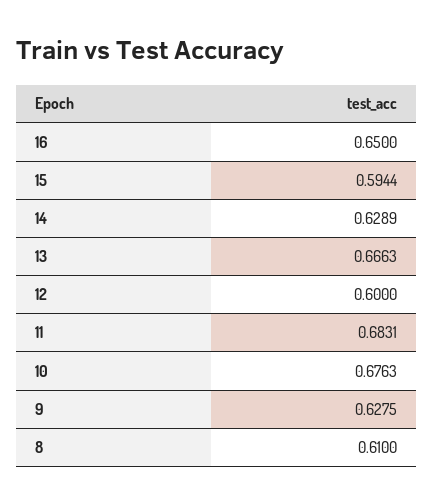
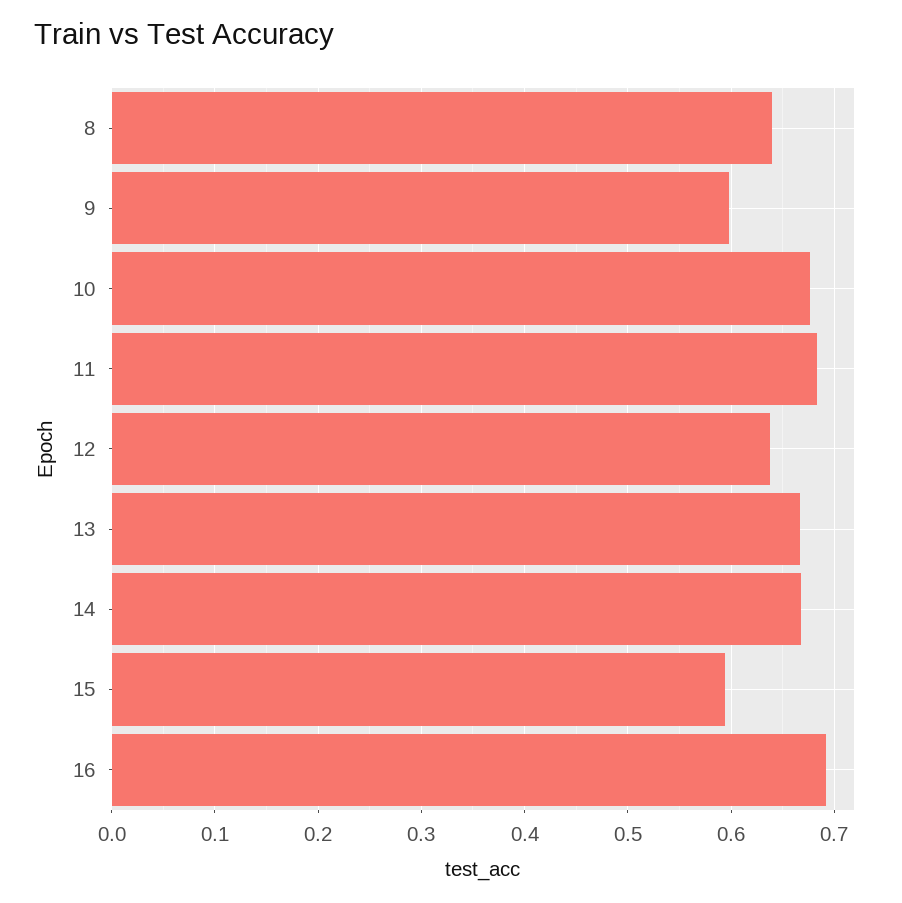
16: 0.65 -> 0.69
14: 0.6289 -> 0.67
12: 0.6 -> 0.64
9: 0.6275 -> 0.6
8: 0.61 -> 0.64

